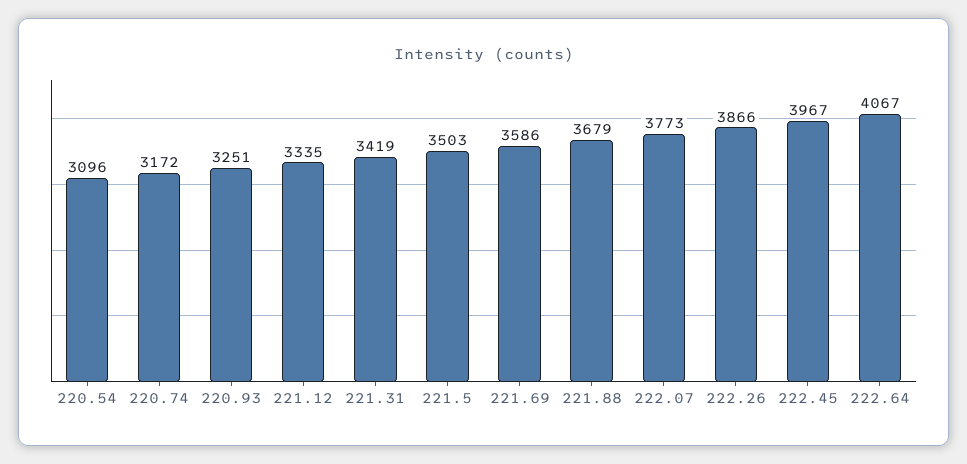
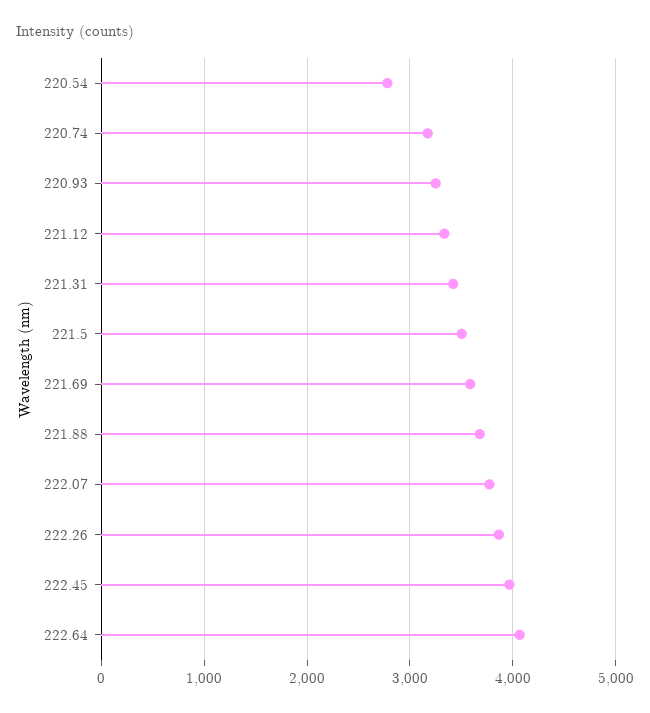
220.54: 3096 -> 2800

